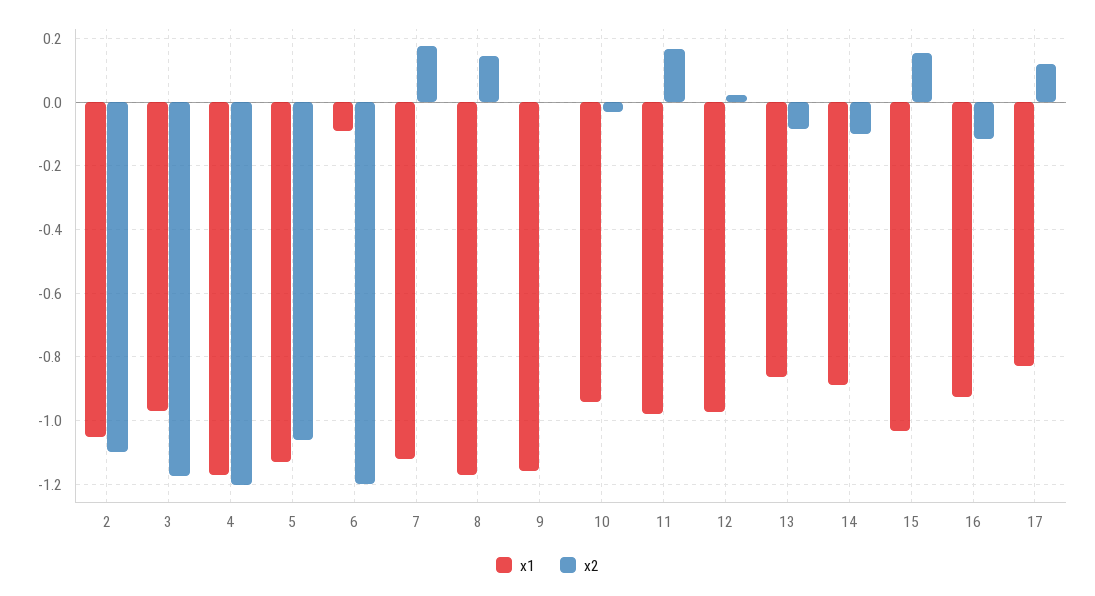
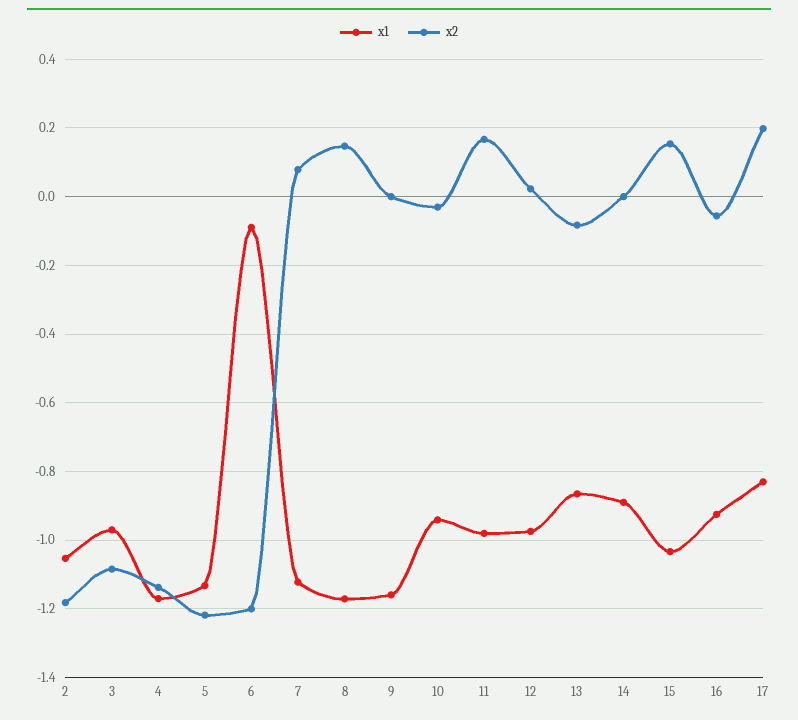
x2, 2: -1.1 -> -1.18
x2, 3: -1.18 -> -1.08
x2, 4: -1.2 -> -1.14
x2, 5: -1.06 -> -1.22
x2, 7: 0.18 -> 0.08
x2, 14: -0.1 -> 0
x2, 16: -0.12 -> -0.06
x2, 17: 0.12 -> 0.2

